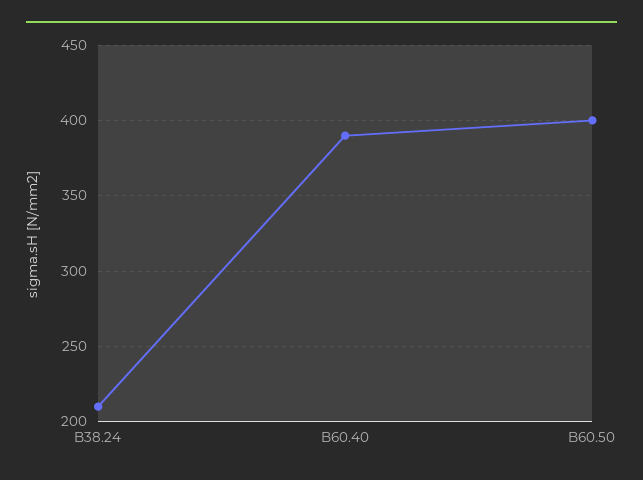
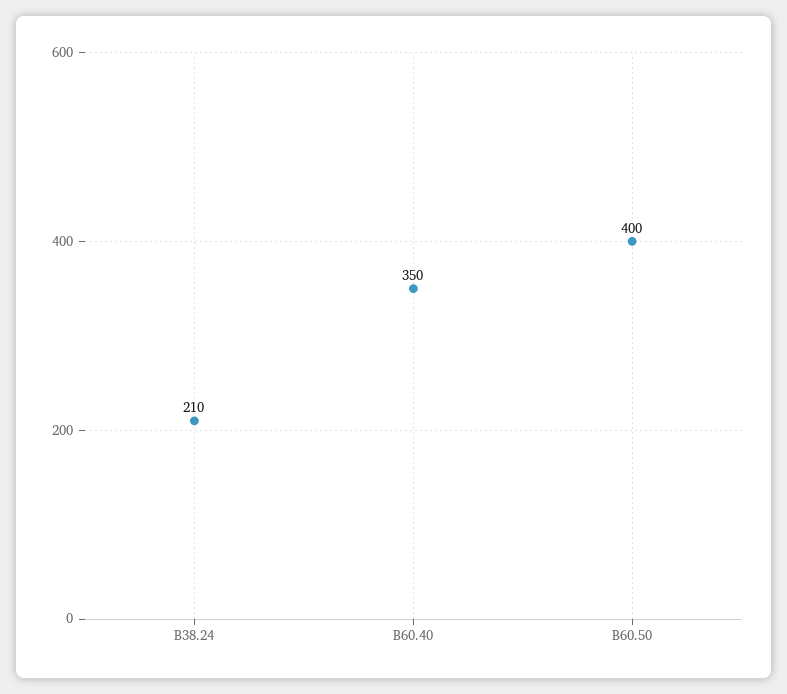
B60.40: 390 -> 350

